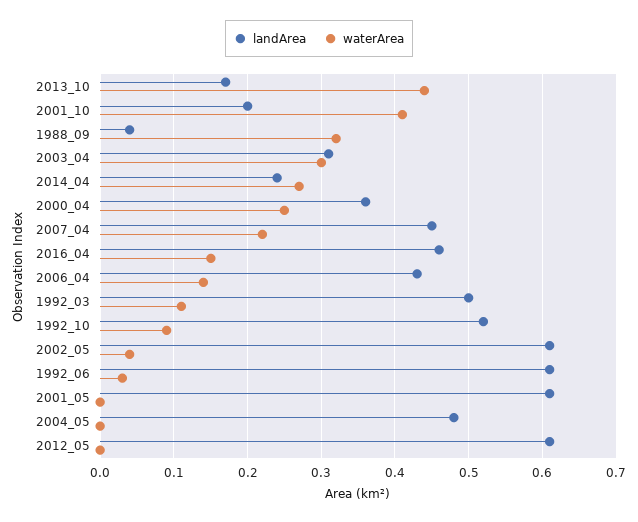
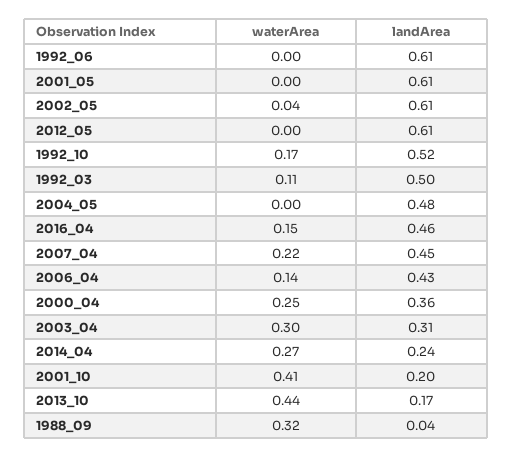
waterArea, 1992_10: 0.09 -> 0.17
waterArea, 1992_06: 0.03 -> 0

